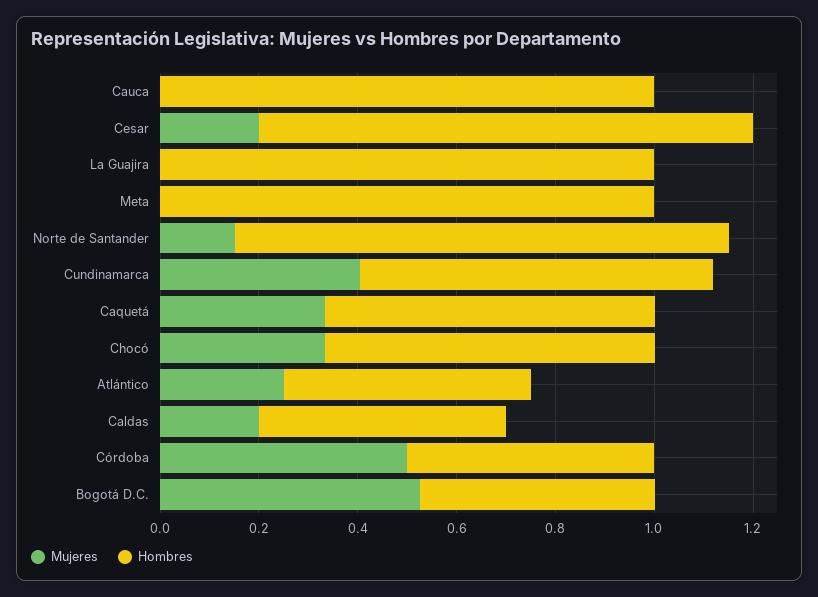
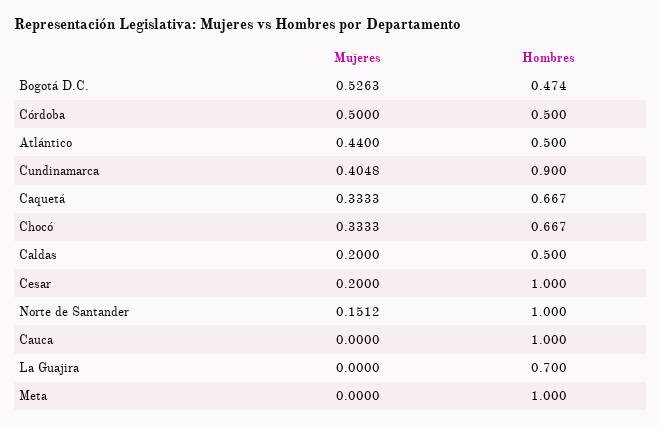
Hombres, La Guajira: 1 -> 0.7
Hombres, Cundinamarca: 0.7 -> 0.9
Mujeres, Atlántico: 0.25 -> 0.44

